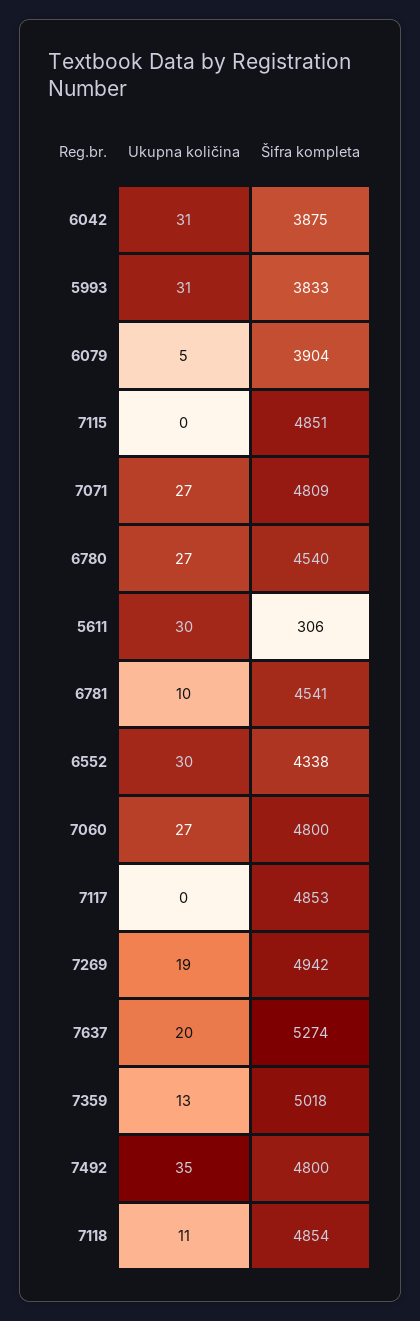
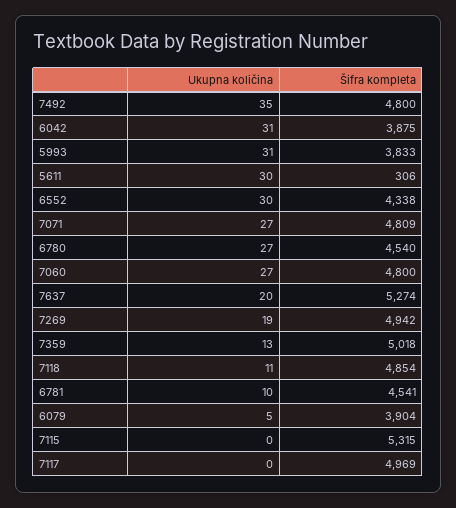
Šifra kompleta, 7115: 4851 -> 5315
Šifra kompleta, 7117: 4853 -> 4969

